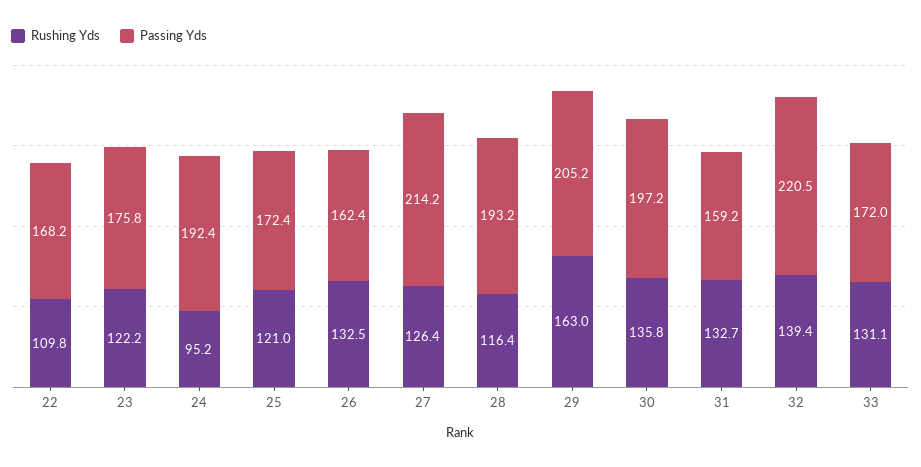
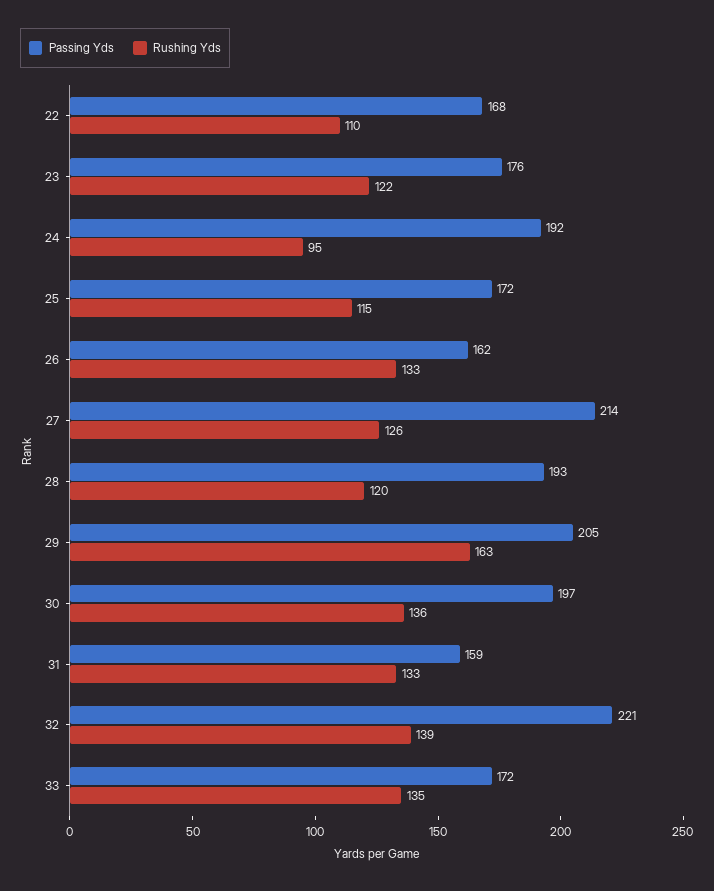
Rushing Yds, 25: 121 -> 115
Rushing Yds, 28: 116.4 -> 120
Rushing Yds, 33: 131.1 -> 135

